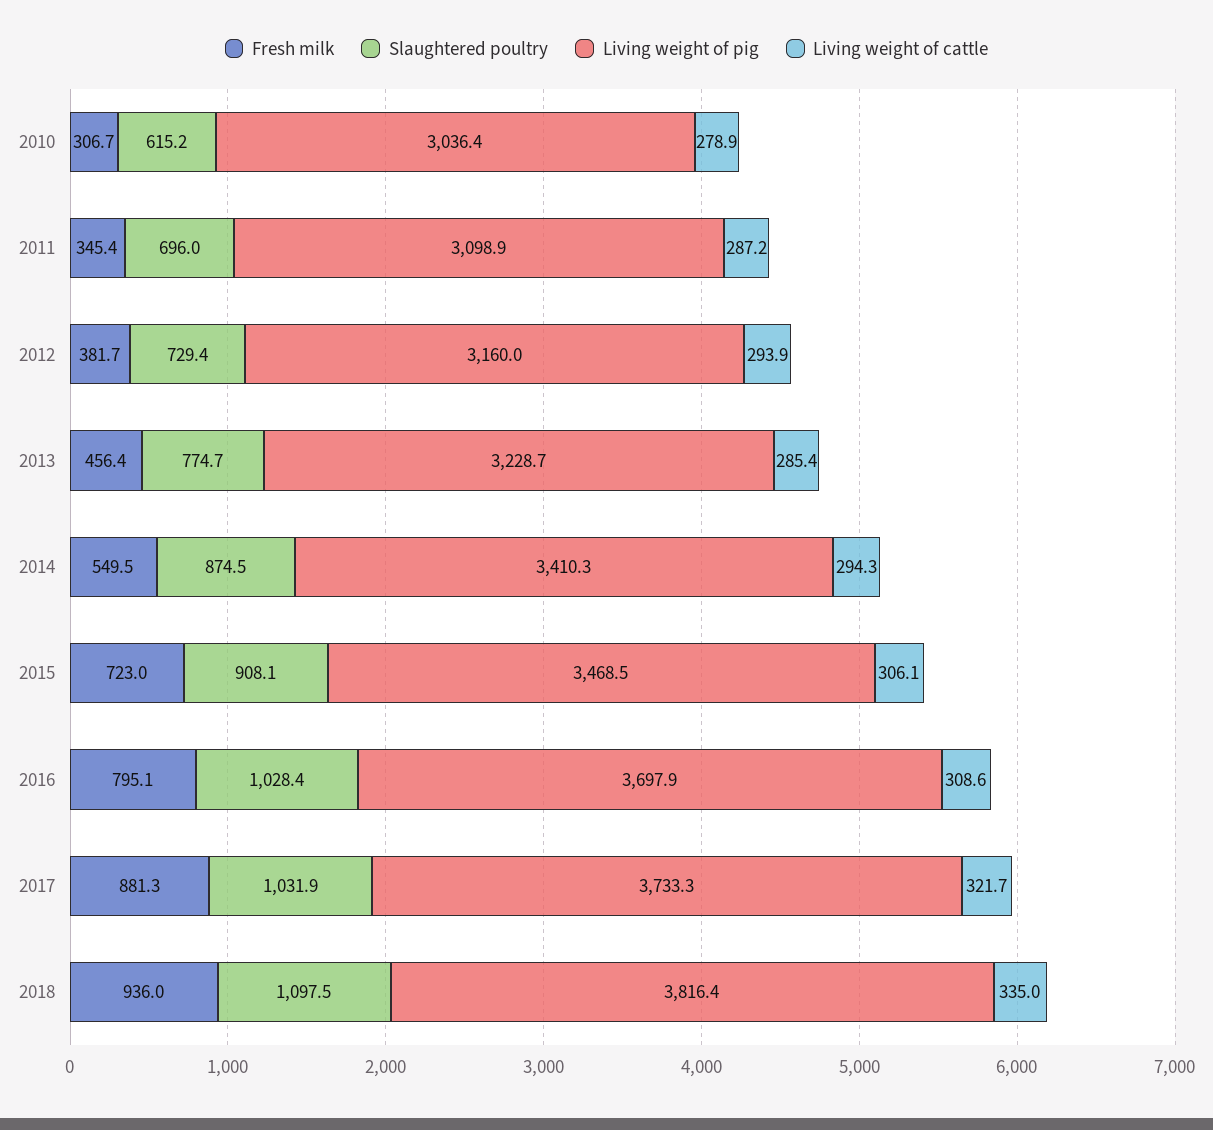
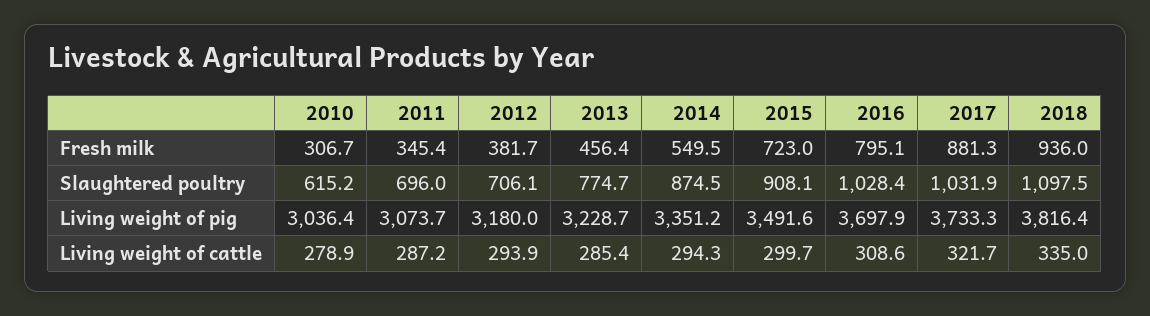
Living weight of pig, 2011: 3098.9 -> 3073.7
Slaughtered poultry, 2012: 729.4 -> 706.1
Living weight of pig, 2012: 3160 -> 3180
Living weight of pig, 2014: 3410.3 -> 3351.2
Living weight of pig, 2015: 3468.5 -> 3491.6
Living weight of cattle, 2015: 306.1 -> 299.7

